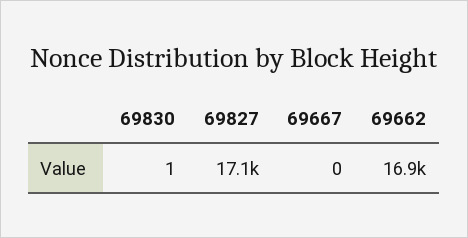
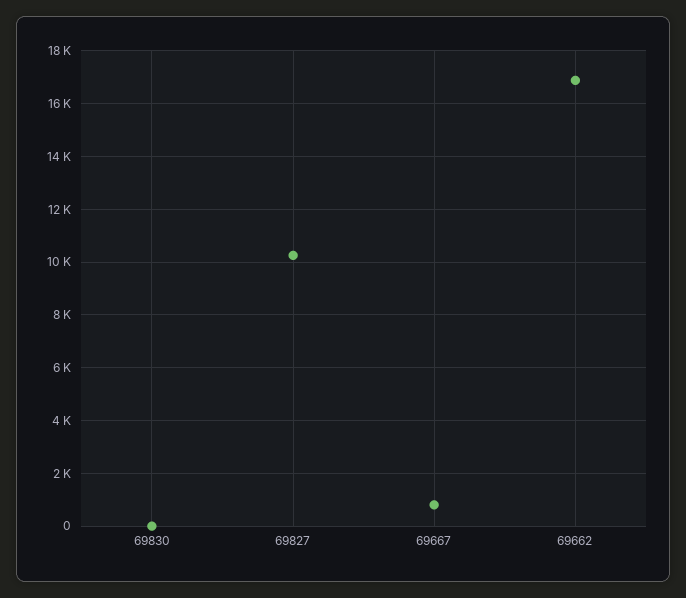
69827: 17100 -> 10250
69667: 0 -> 750

